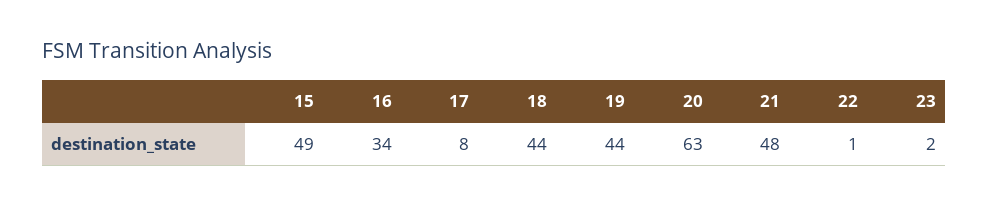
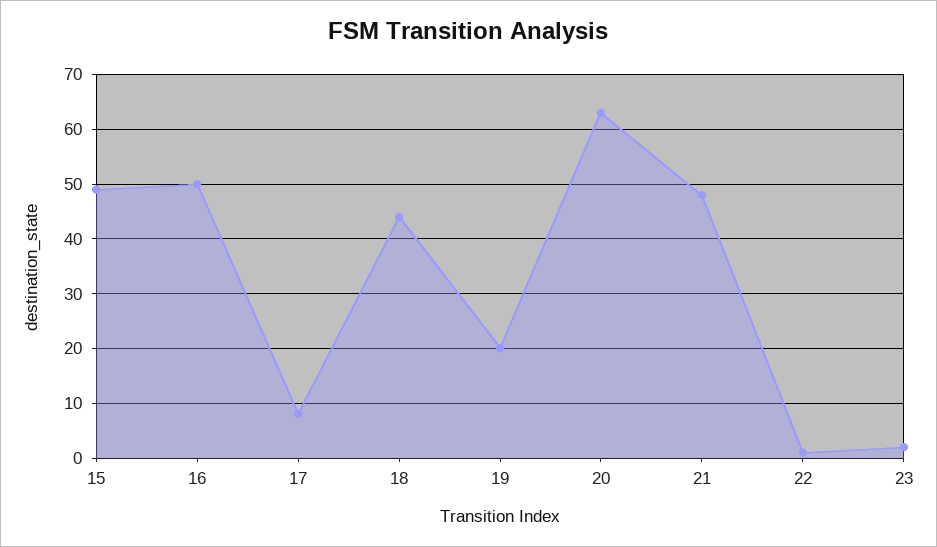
16: 34 -> 50
19: 44 -> 20

